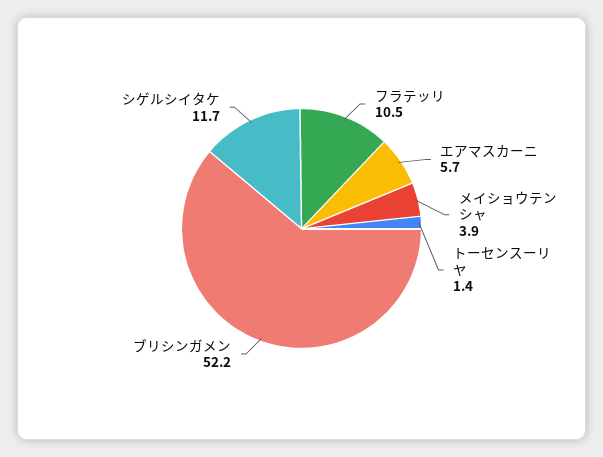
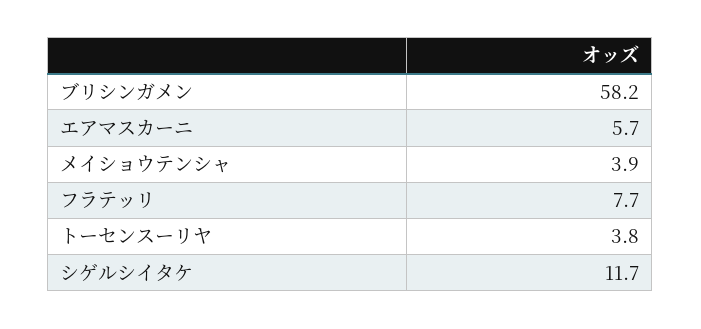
フラテッリ: 10.5 -> 7.7
トーセンスーリヤ: 1.4 -> 3.8
ブリシンガメン: 52.2 -> 58.2

